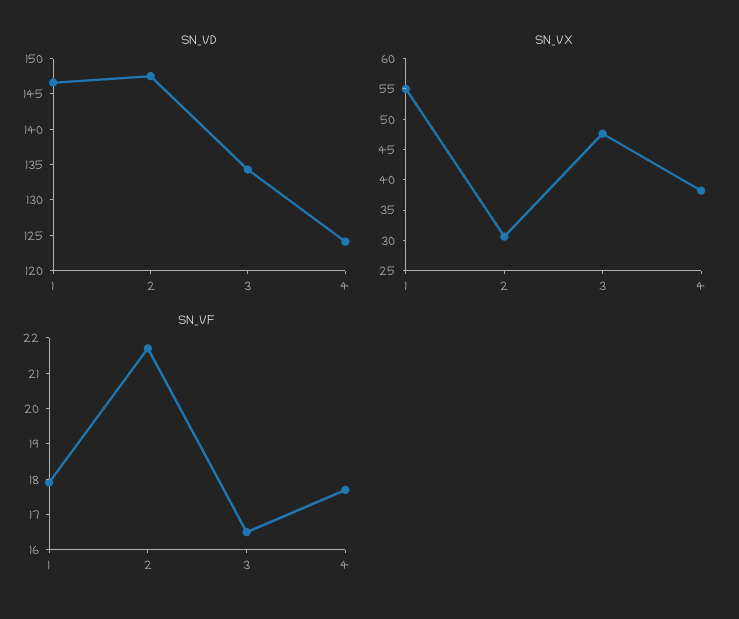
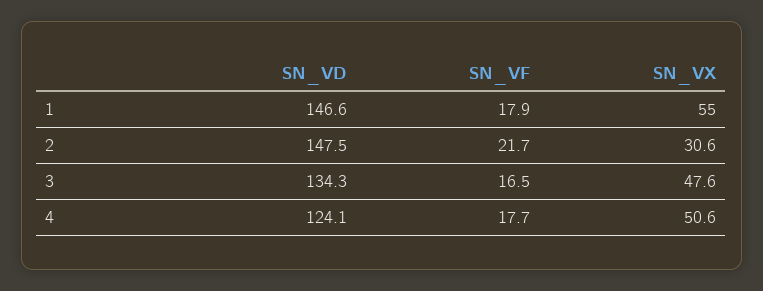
SN_VX, 4: 37.5 -> 50.6

